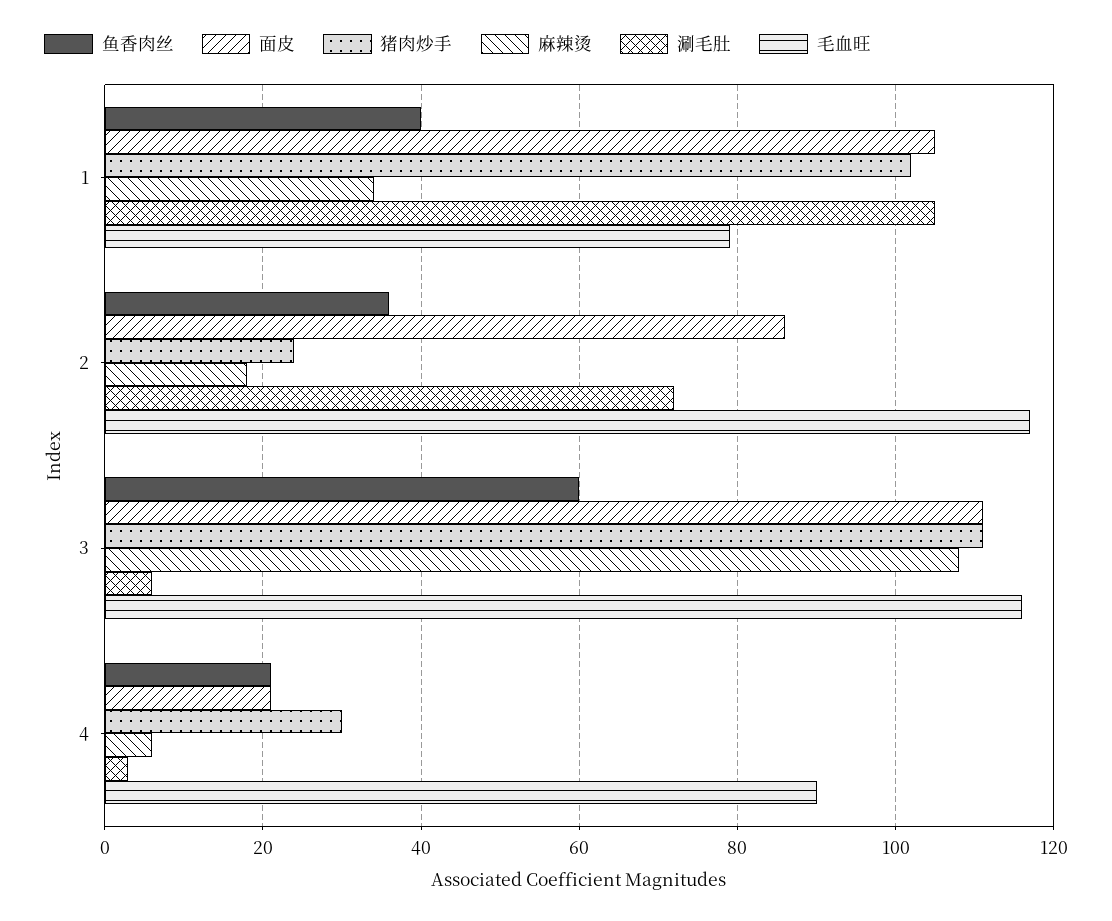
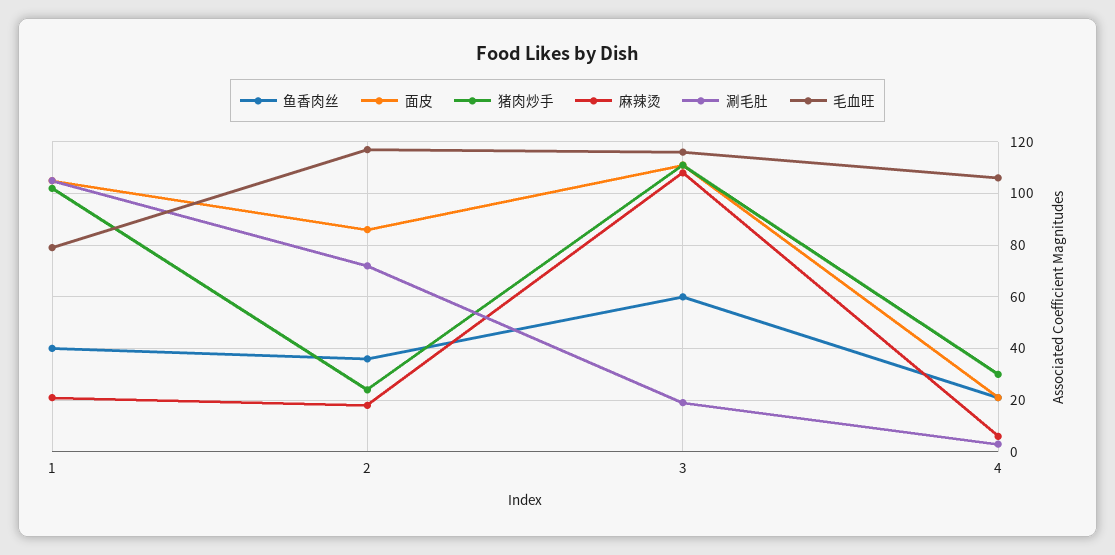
麻辣烫, 1: 35 -> 20
涮毛肚, 3: 5 -> 20
毛血旺, 4: 90 -> 105

